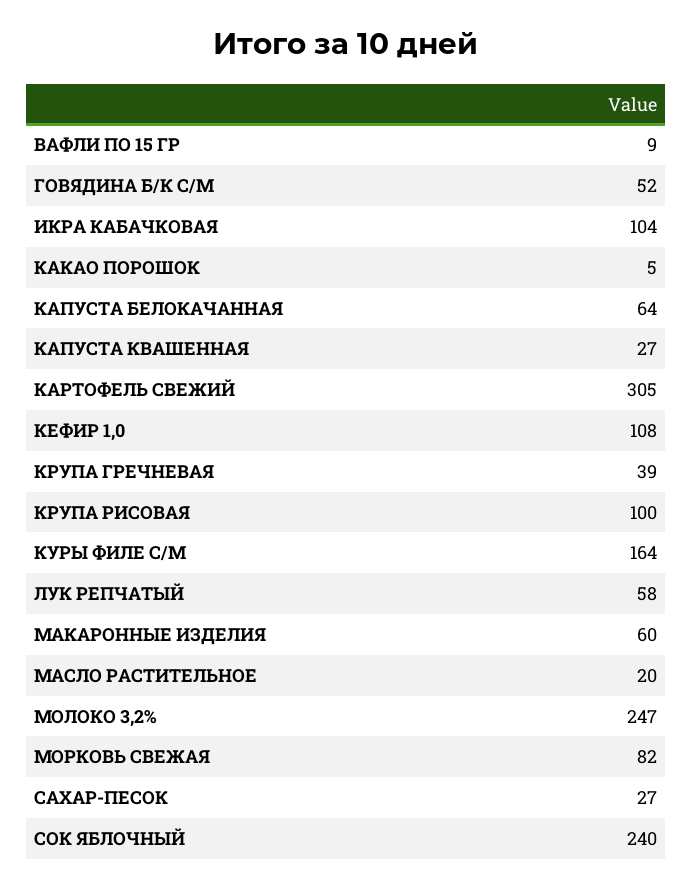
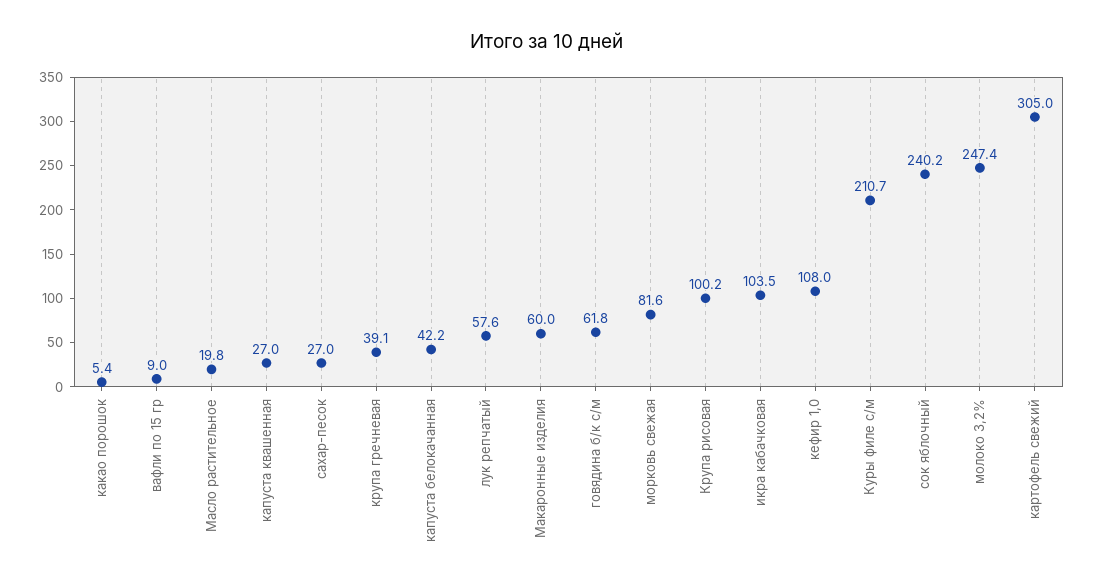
ГОВЯДИНА Б/К С/М: 52 -> 61.8
КАПУСТА БЕЛОКАЧАННАЯ: 64 -> 42.2
КУРЫ ФИЛЕ С/М: 164 -> 210.7

